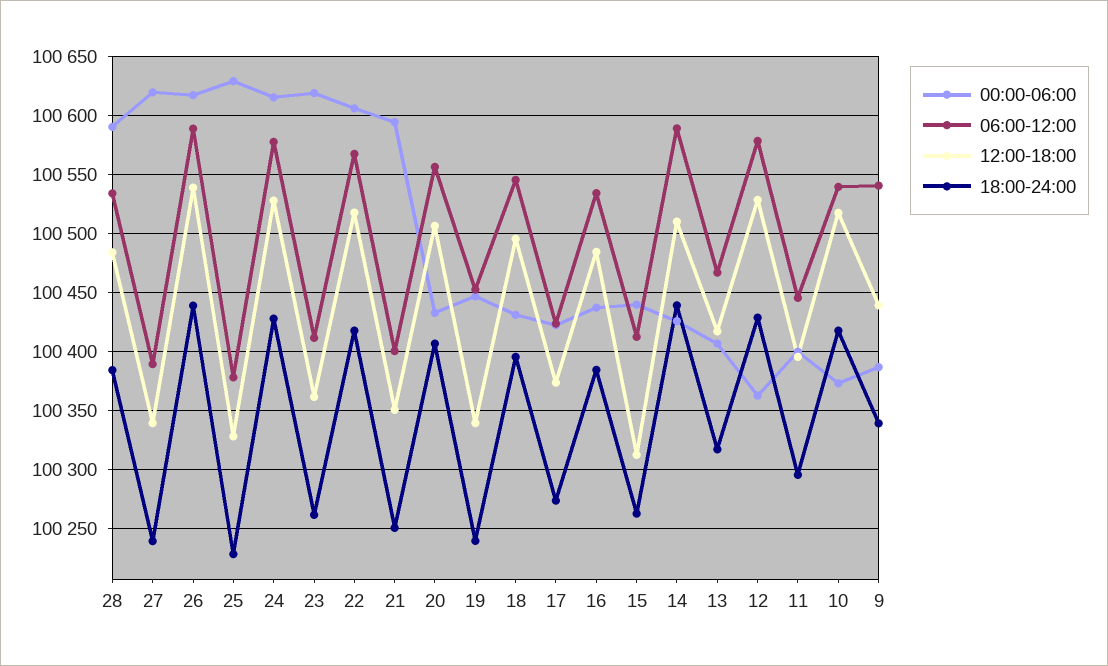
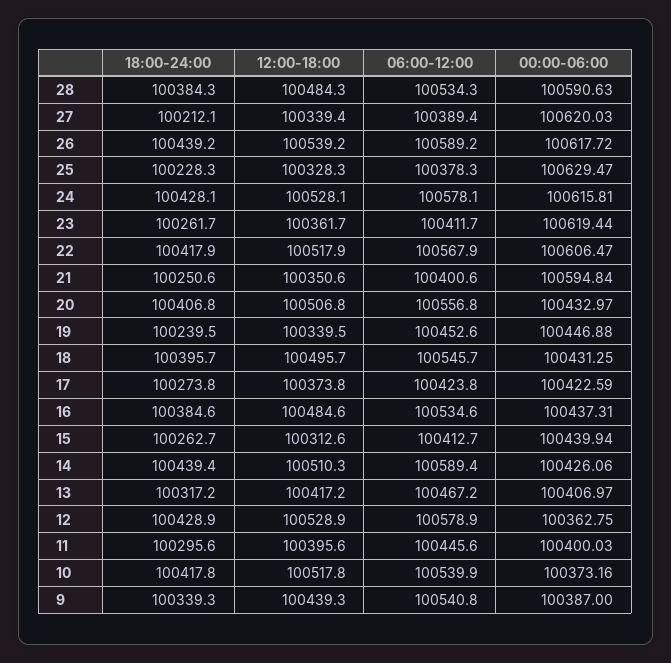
18:00-24:00, 27: 100240 -> 100212.1

